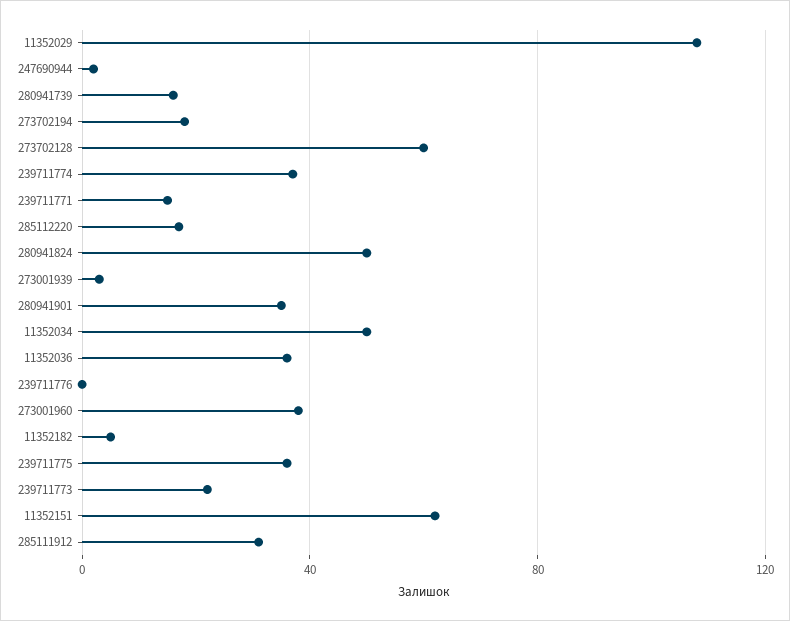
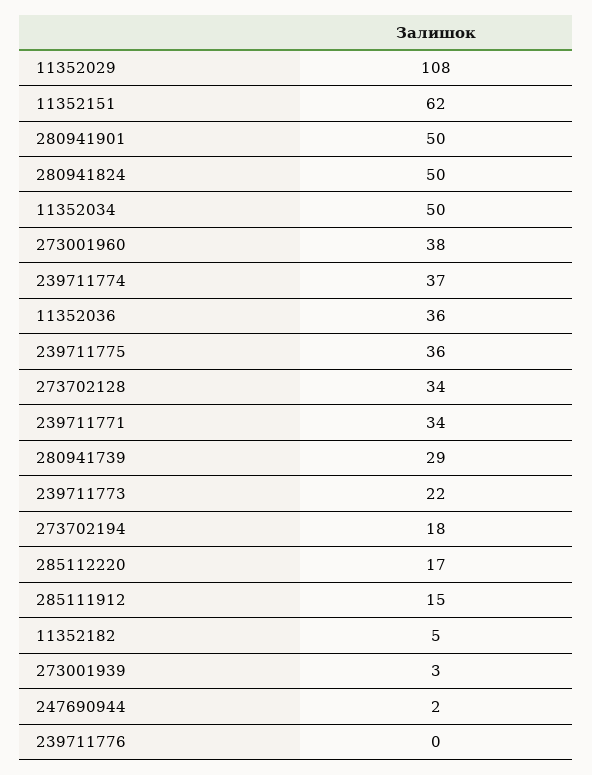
280941739: 15 -> 29
273702128: 60 -> 34
239711771: 15 -> 34
280941901: 35 -> 50
285111912: 30 -> 15

